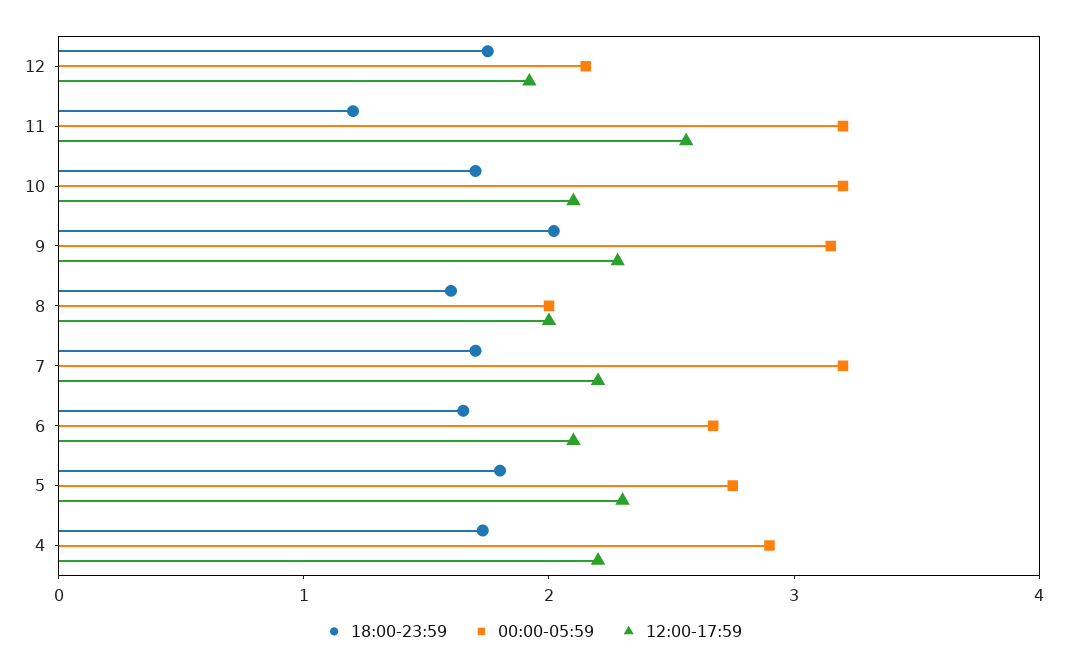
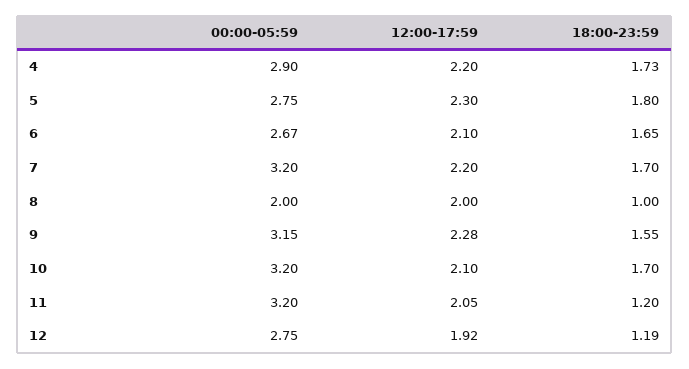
18:00-23:59, 12: 1.8 -> 1.19
00:00-05:59, 12: 2.2 -> 2.75
12:00-17:59, 11: 2.6 -> 2.05
18:00-23:59, 9: 2 -> 1.55
18:00-23:59, 8: 1.6 -> 1

